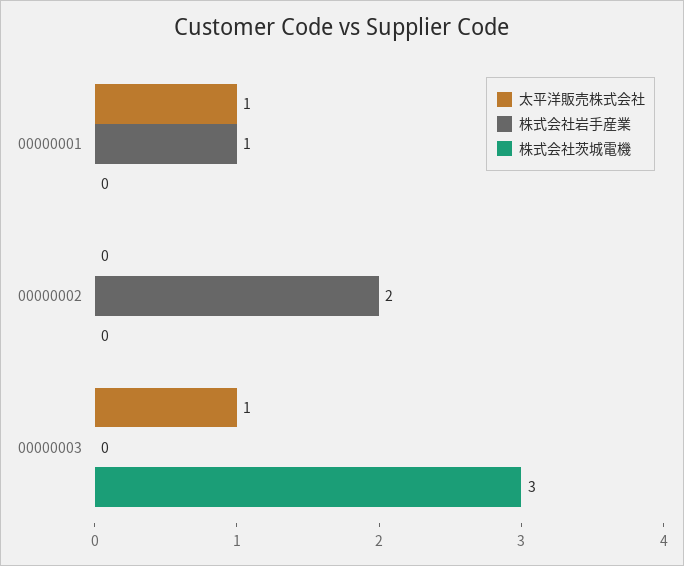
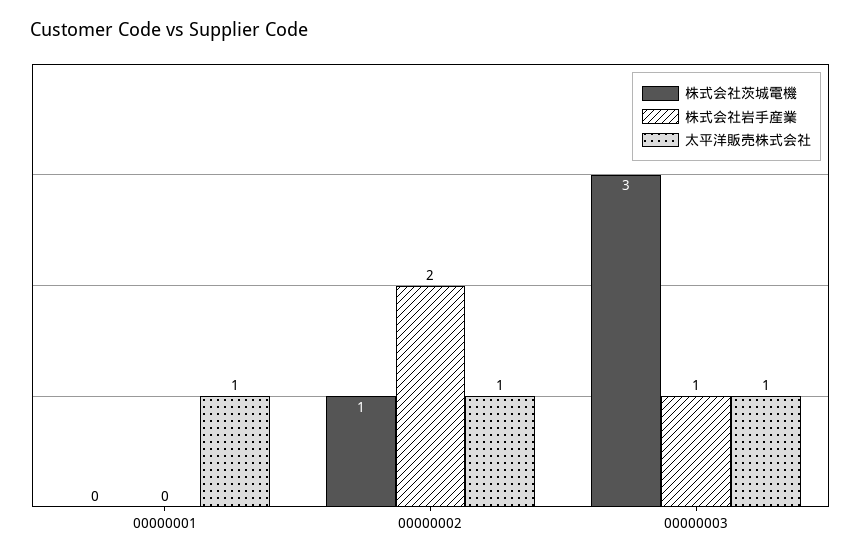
株式会社岩手産業, 00000001: 1 -> 0
太平洋販売株式会社, 00000002: 0 -> 1
株式会社茨城電機, 00000002: 0 -> 1
株式会社岩手産業, 00000003: 0 -> 1

